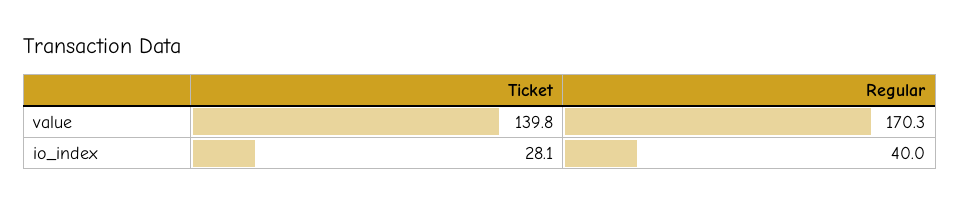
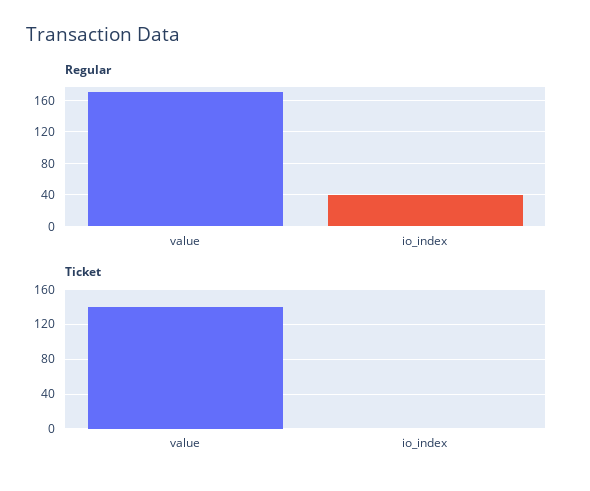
Ticket, io_index: 28.1 -> 0

